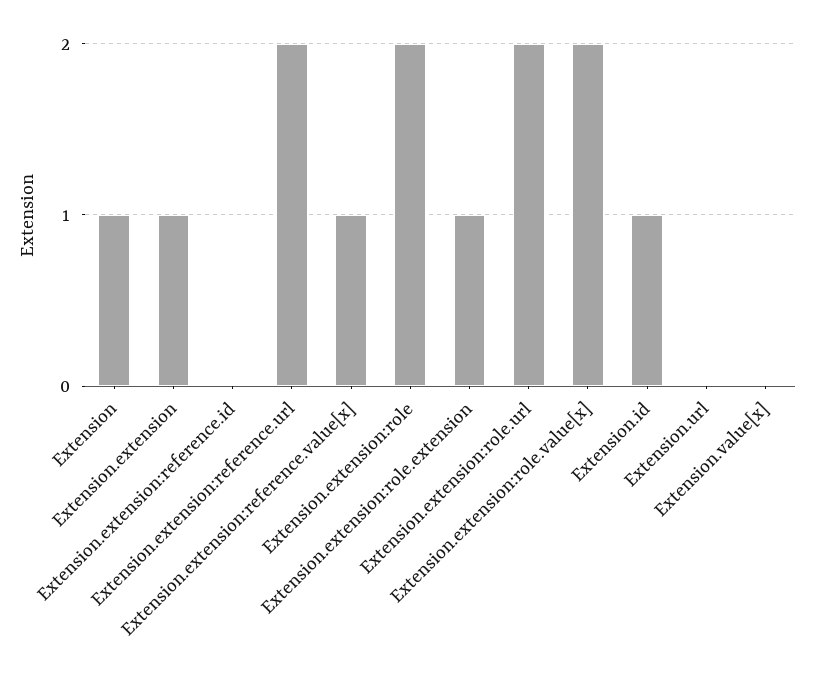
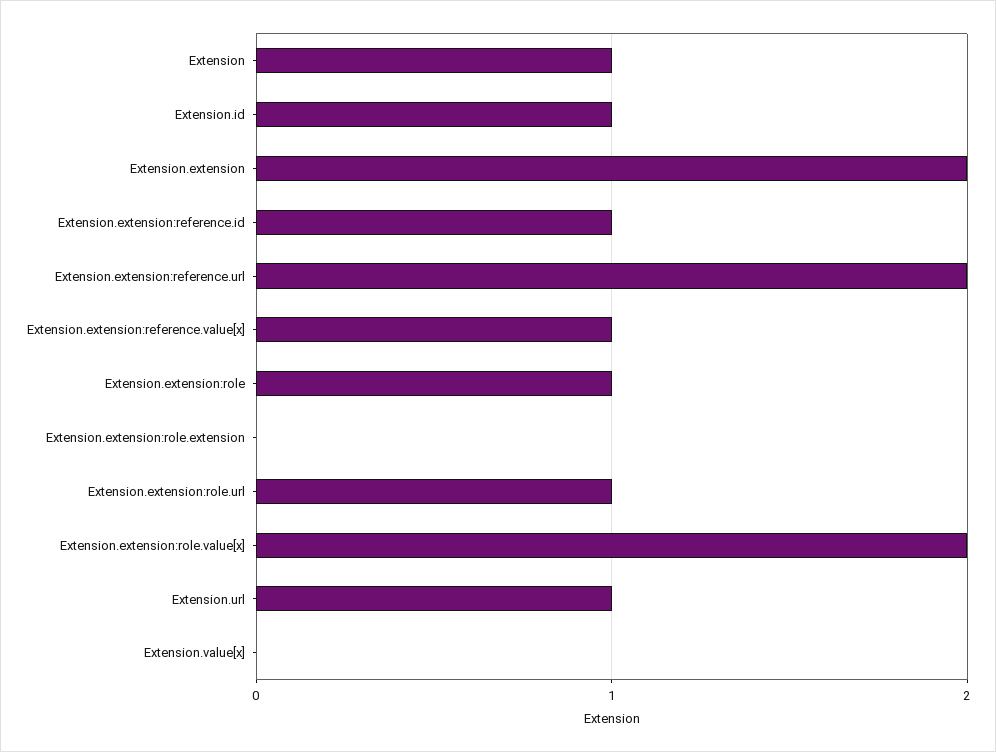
Extension.extension: 1 -> 2
Extension.extension:reference.id: 0 -> 1
Extension.extension:role: 2 -> 1
Extension.extension:role.extension: 1 -> 0
Extension.extension:role.url: 2 -> 1
Extension.url: 0 -> 1

